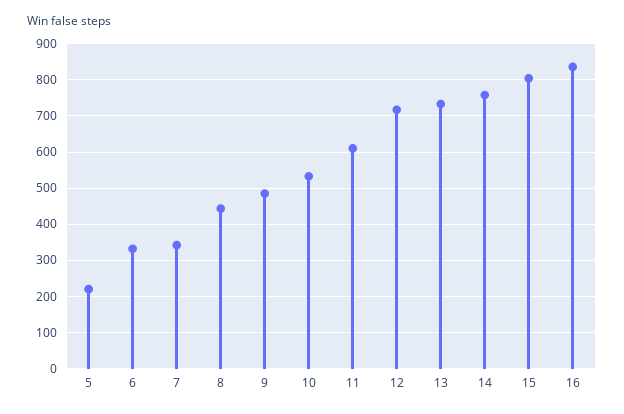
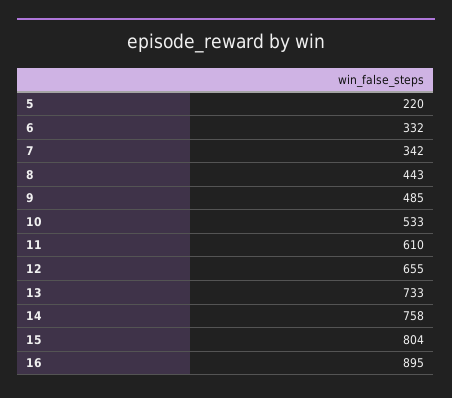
12: 720 -> 655
16: 840 -> 895

